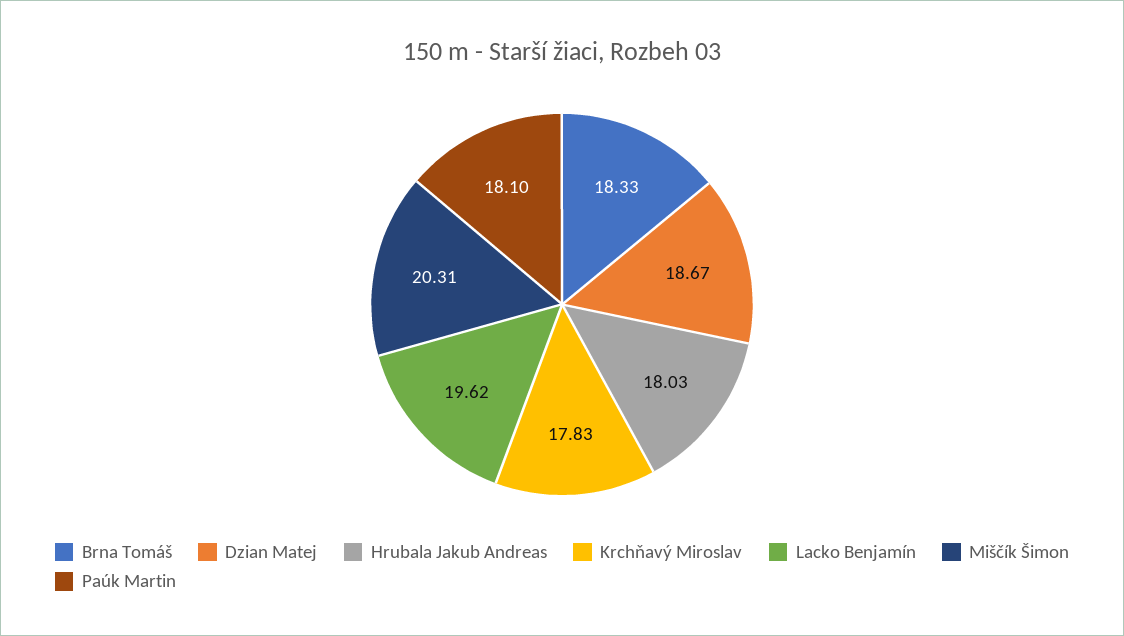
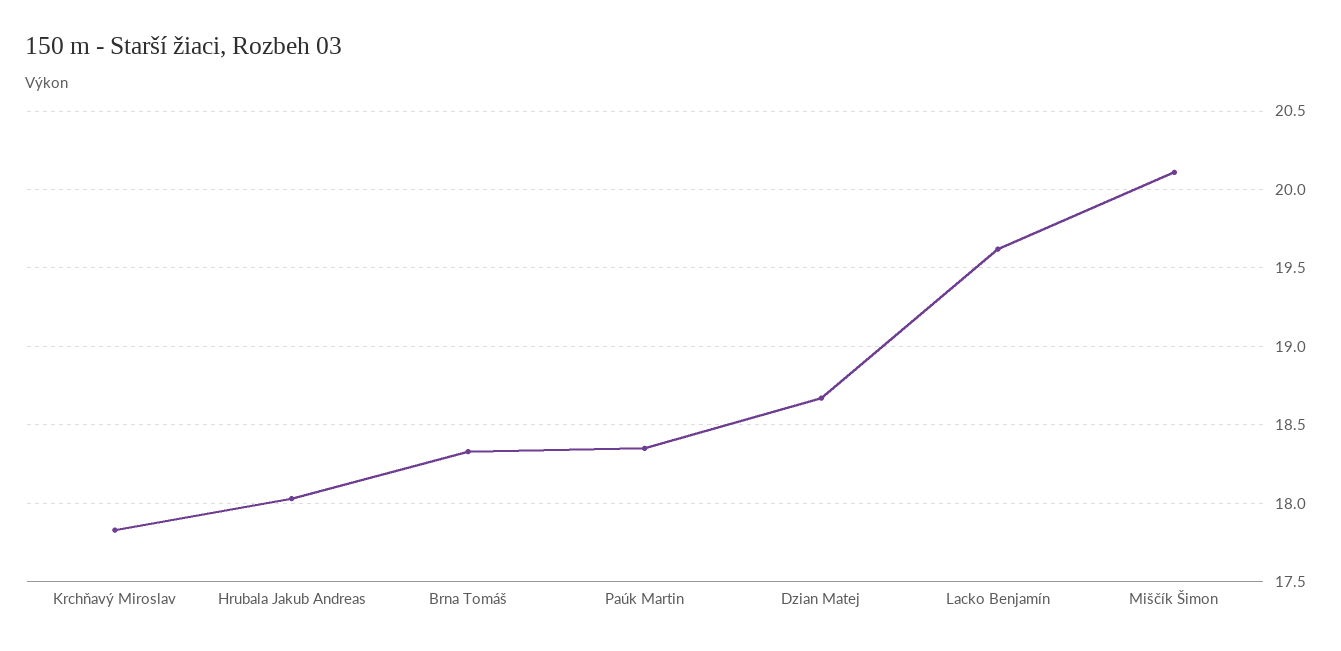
Miščík Šimon: 20.31 -> 20.1
Paúk Martin: 18.1 -> 18.35

